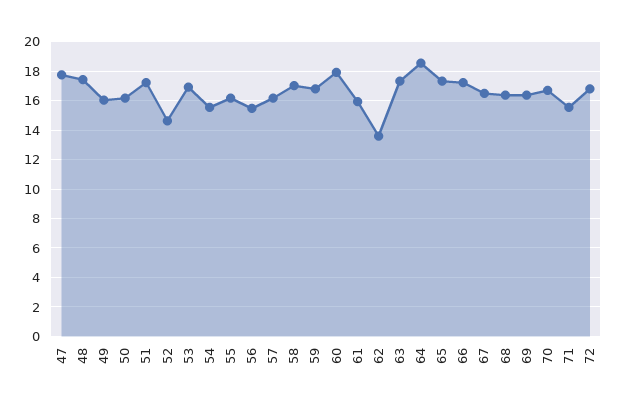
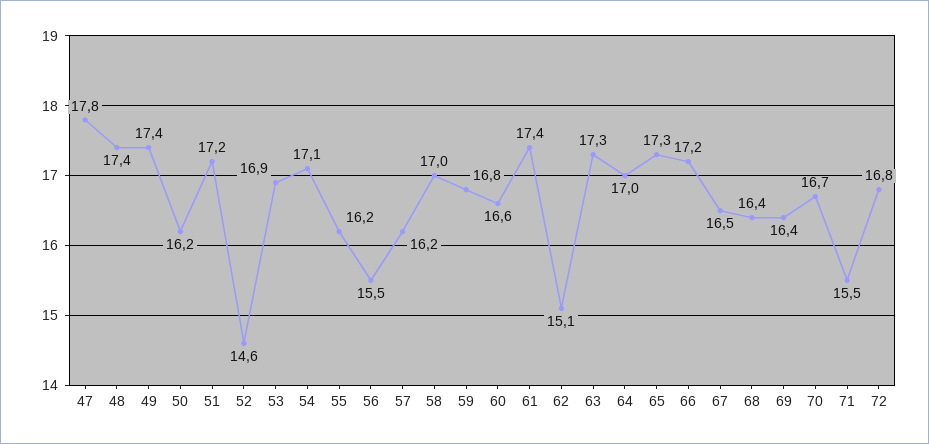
49: 16 -> 17.4
54: 15.5 -> 17.1
60: 18 -> 16.6
61: 16 -> 17.4
62: 13.5 -> 15.1
64: 18.5 -> 17

